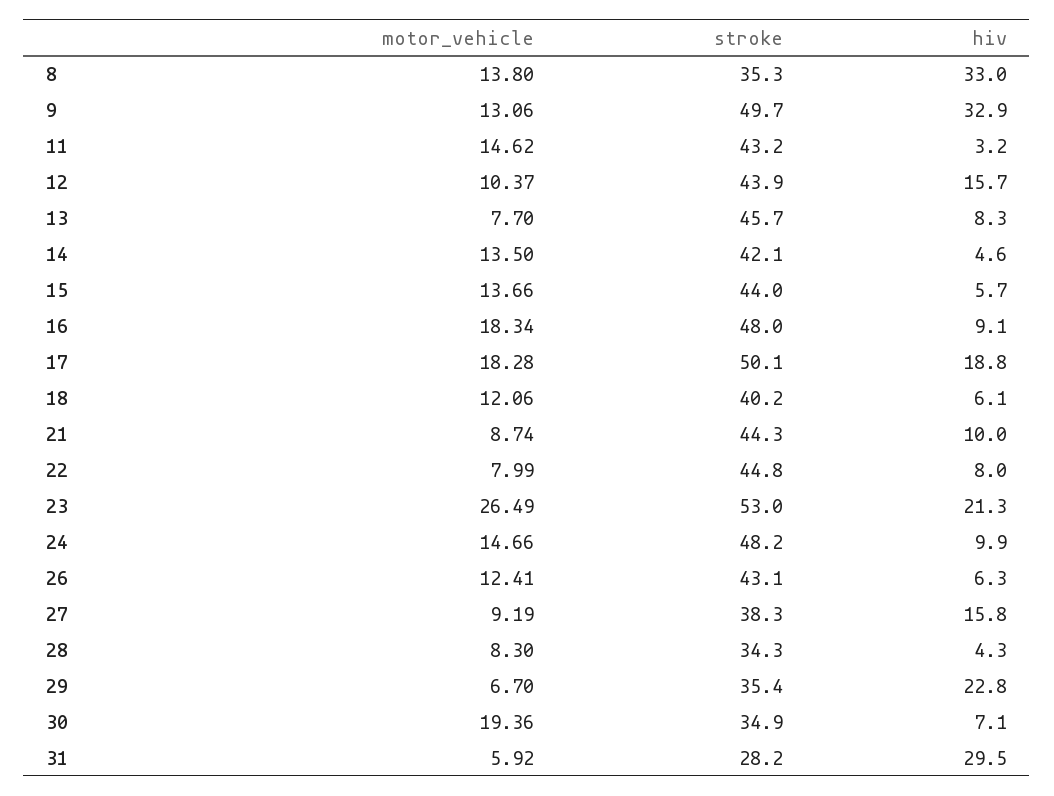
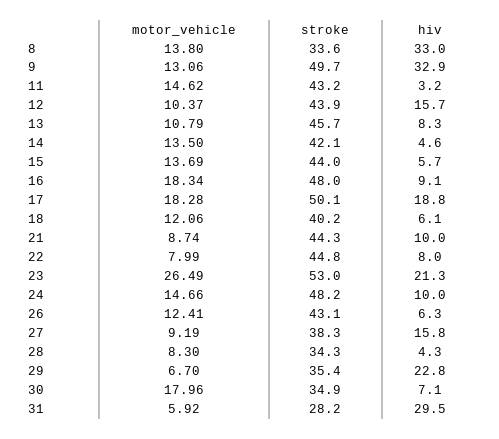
stroke, 8: 35.3 -> 33.6
motor_vehicle, 13: 7.7 -> 10.79
motor_vehicle, 15: 13.66 -> 13.69
hiv, 24: 9.9 -> 10
motor_vehicle, 30: 19.36 -> 17.96

